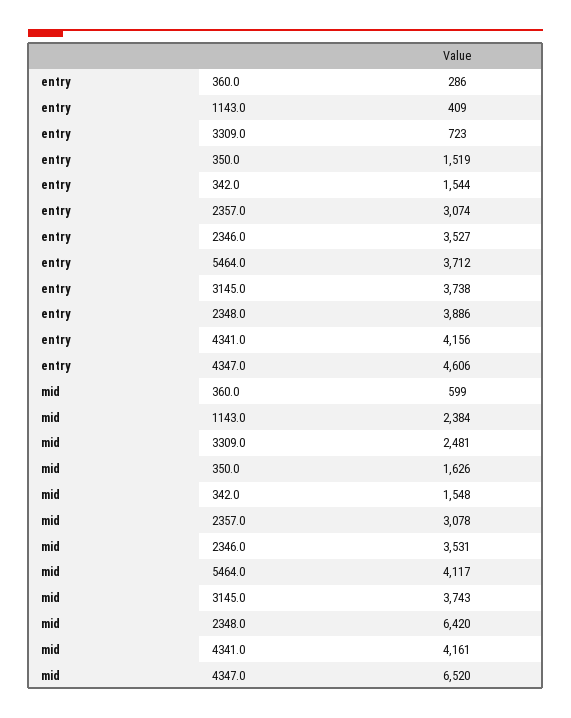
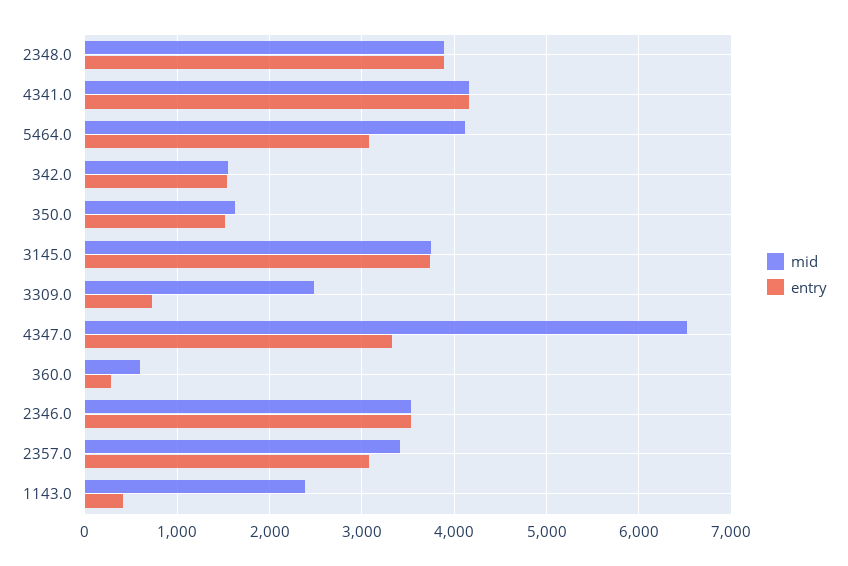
entry, 5464.0: 3712 -> 3100
entry, 4347.0: 4606 -> 3300
mid, 2357.0: 3078 -> 3400
mid, 2348.0: 6420 -> 3900

